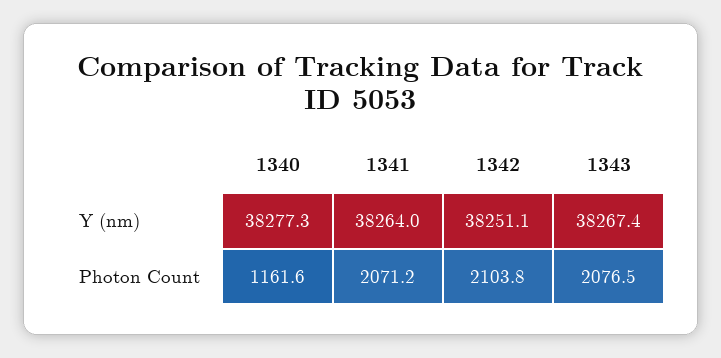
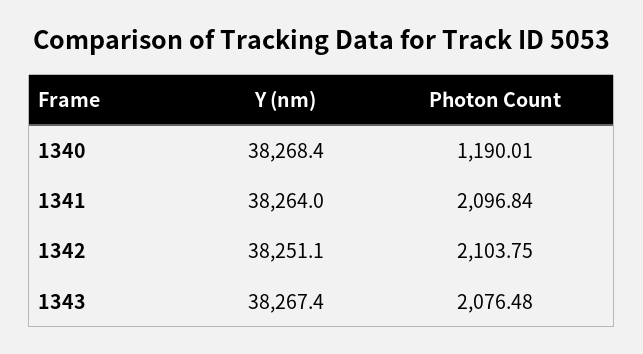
1340, Y (nm): 38277.3 -> 38268.4
1340, Photon Count: 1161.6 -> 1190.01
1341, Photon Count: 2071.2 -> 2096.84

